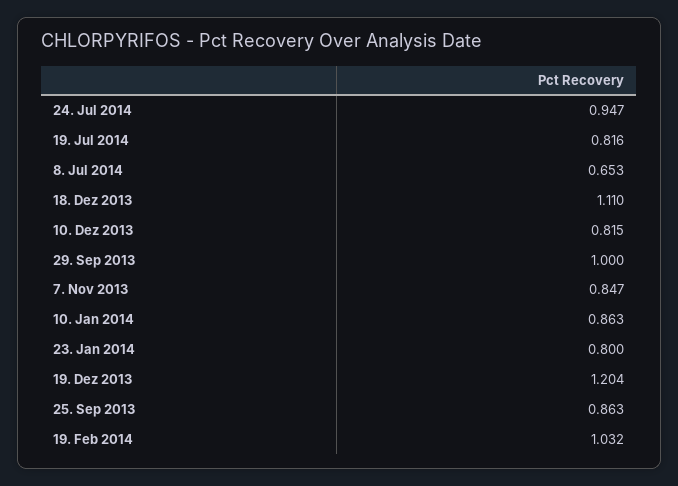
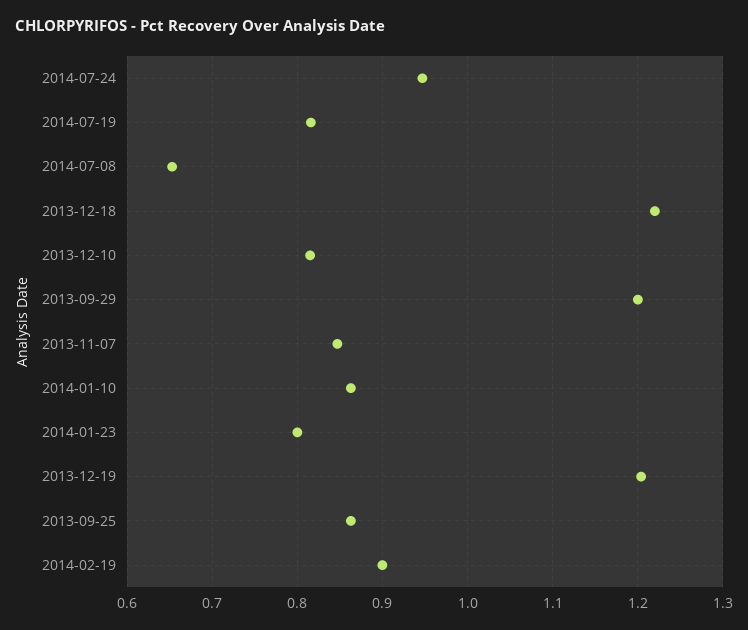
18. Dez 2013: 1.11 -> 1.22
29. Sep 2013: 1 -> 1.2
19. Feb 2014: 1.032 -> 0.9

